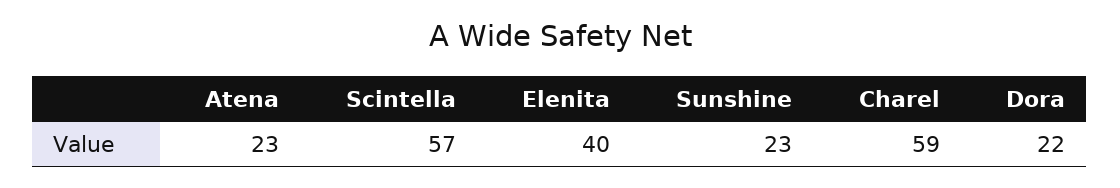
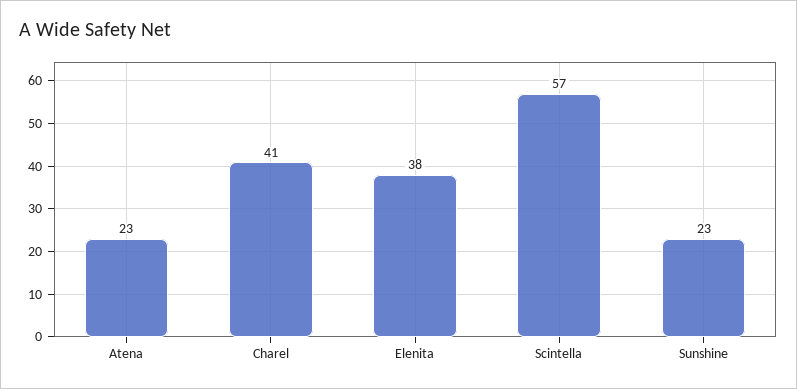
Elenita: 40 -> 38
Charel: 59 -> 41
Dora: 22 -> none

